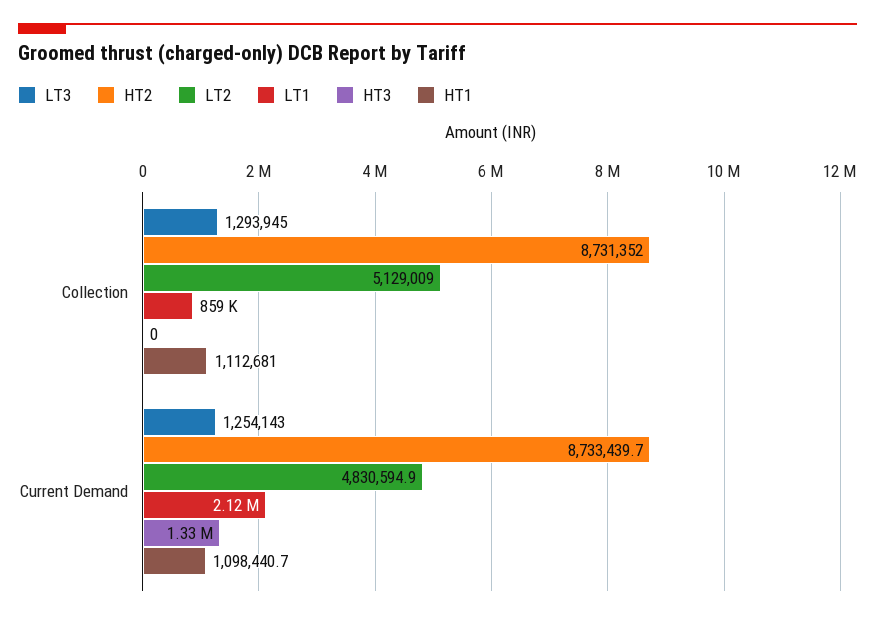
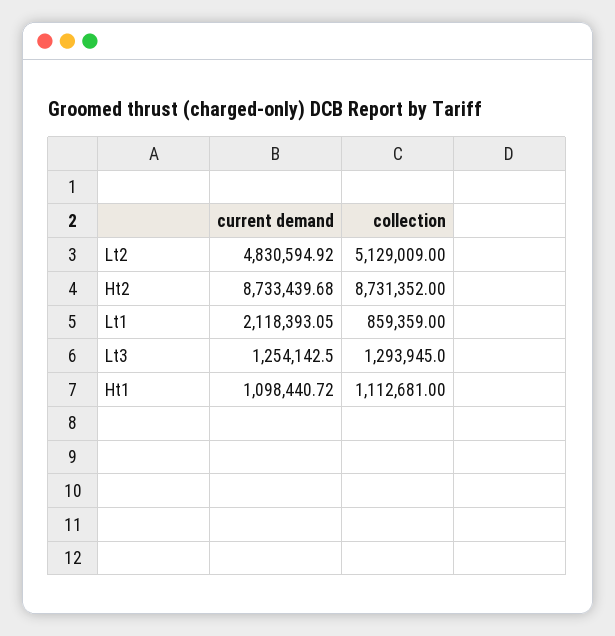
HT3, Collection: 0 -> none
HT3, Current Demand: 1330000 -> none

